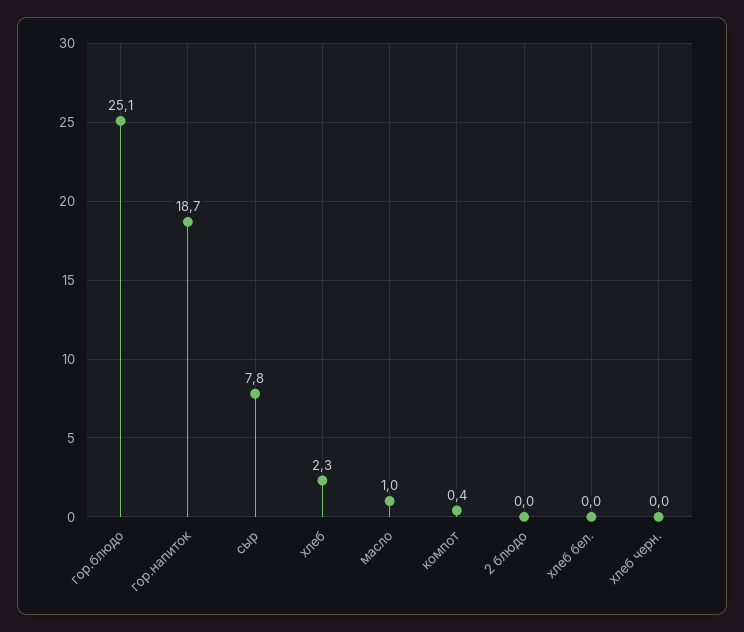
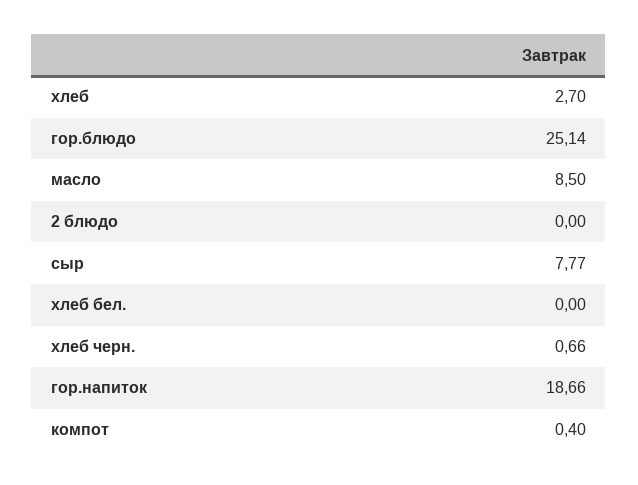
хлеб: 2.3 -> 2.7
масло: 1 -> 8.5
хлеб черн.: 0 -> 0.66

